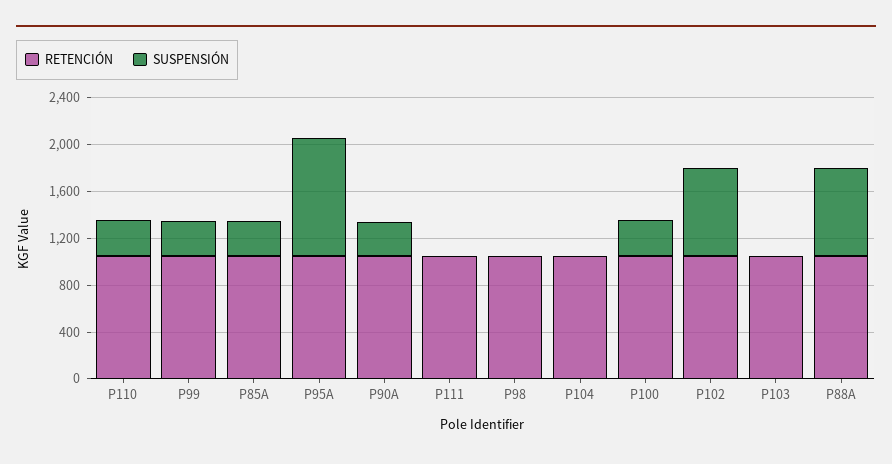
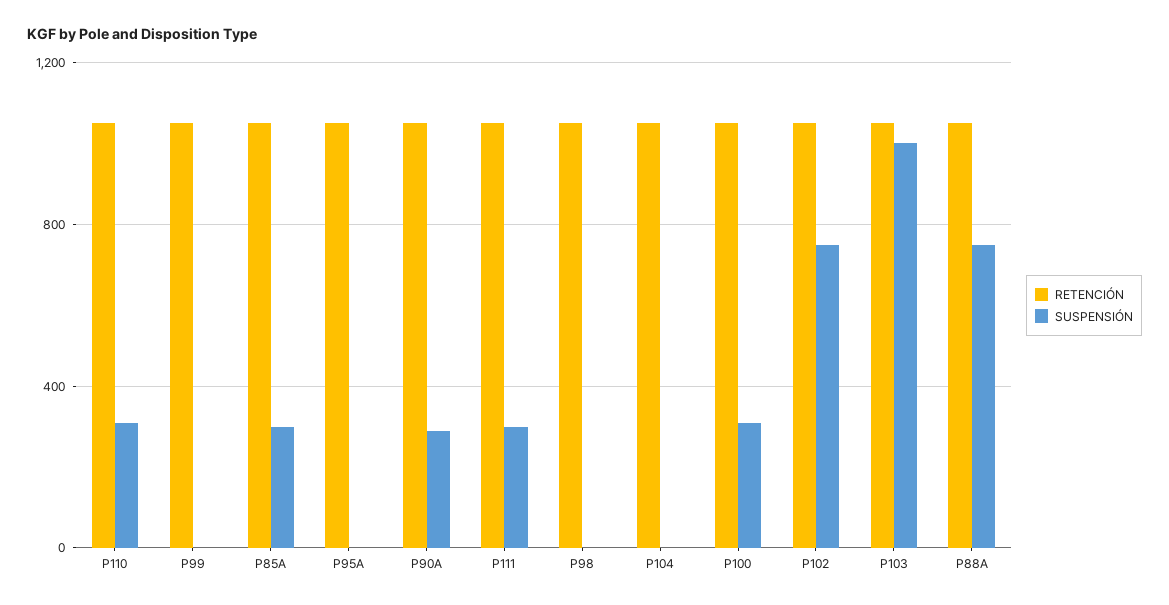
SUSPENSIÓN, P99: 300 -> 0
SUSPENSIÓN, P95A: 1000 -> 0
SUSPENSIÓN, P111: 0 -> 300
SUSPENSIÓN, P103: 0 -> 1000

